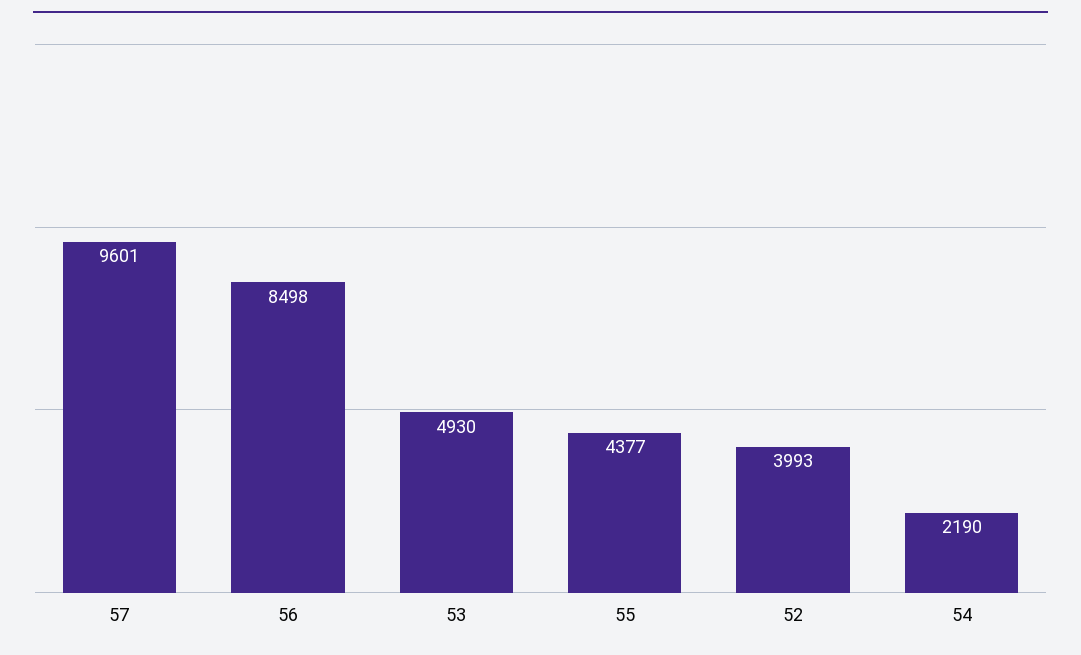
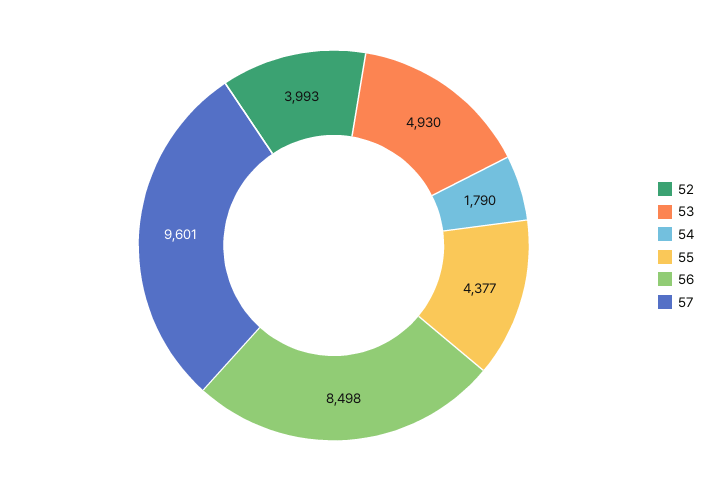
54: 2190 -> 1790

